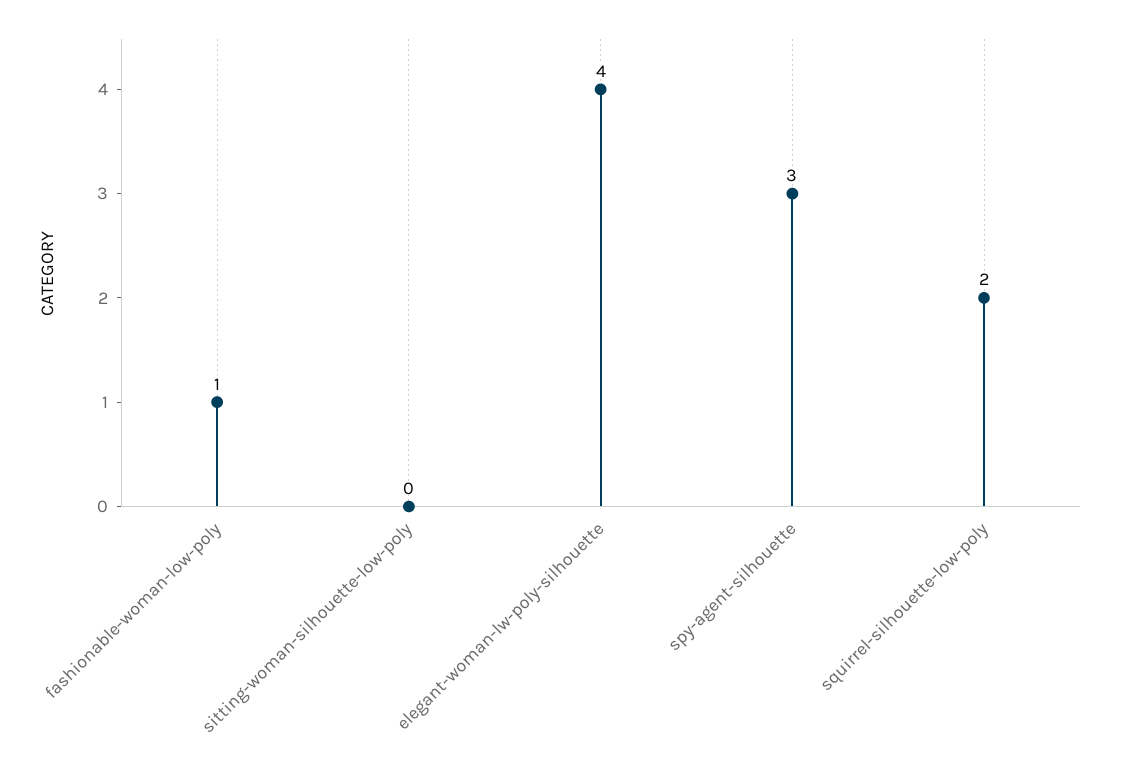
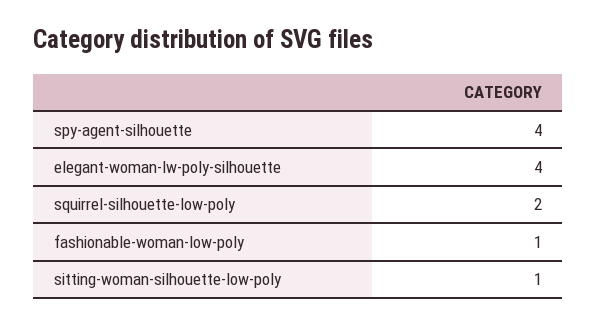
sitting-woman-silhouette-low-poly: 0 -> 1
spy-agent-silhouette: 3 -> 4

